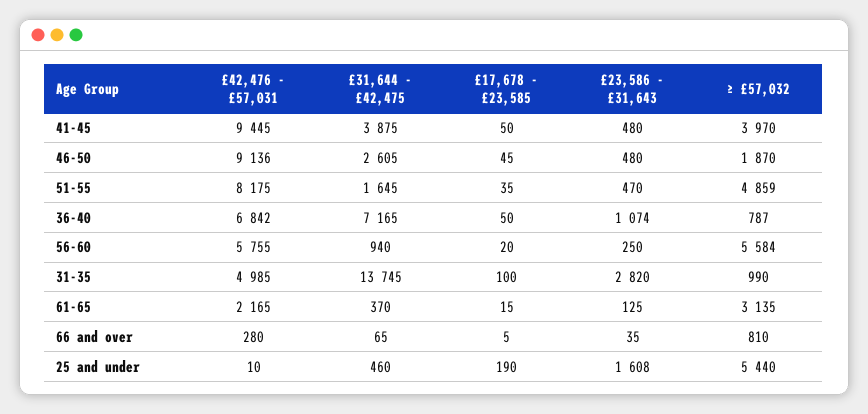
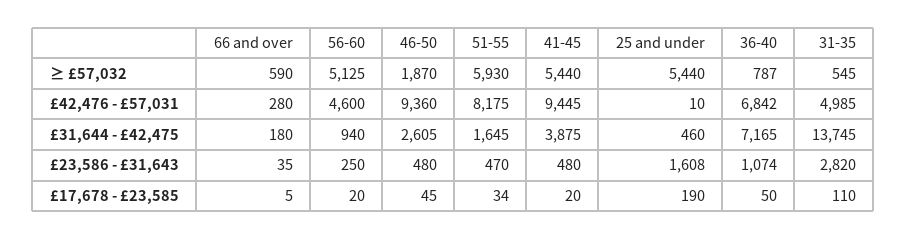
£17,678 - £23,585, 41-45: 50 -> 20
≥ £57,032, 41-45: 3970 -> 5440
£42,476 - £57,031, 46-50: 9136 -> 9360
£17,678 - £23,585, 51-55: 35 -> 34
≥ £57,032, 51-55: 4859 -> 5930
£42,476 - £57,031, 56-60: 5755 -> 4600
≥ £57,032, 56-60: 5584 -> 5125
£17,678 - £23,585, 31-35: 100 -> 110
≥ £57,032, 31-35: 990 -> 545
£42,476 - £57,031, 61-65: 2165 -> none
£31,644 - £42,475, 61-65: 370 -> none
£17,678 - £23,585, 61-65: 15 -> none
£23,586 - £31,643, 61-65: 125 -> none
≥ £57,032, 61-65: 3135 -> none
£31,644 - £42,475, 66 and over: 65 -> 180
≥ £57,032, 66 and over: 810 -> 590

